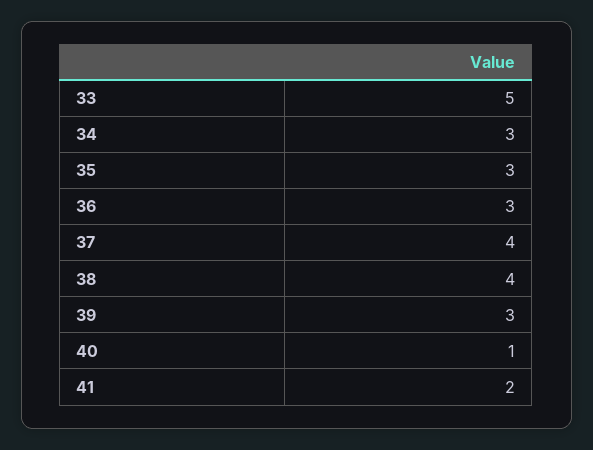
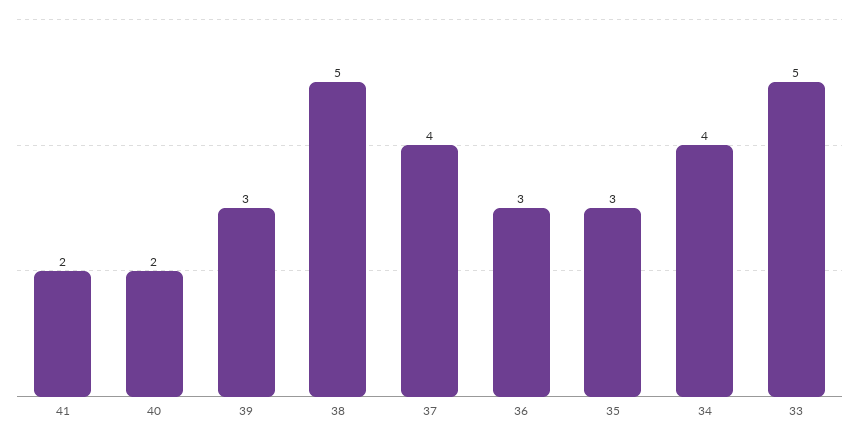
34: 3 -> 4
38: 4 -> 5
40: 1 -> 2

